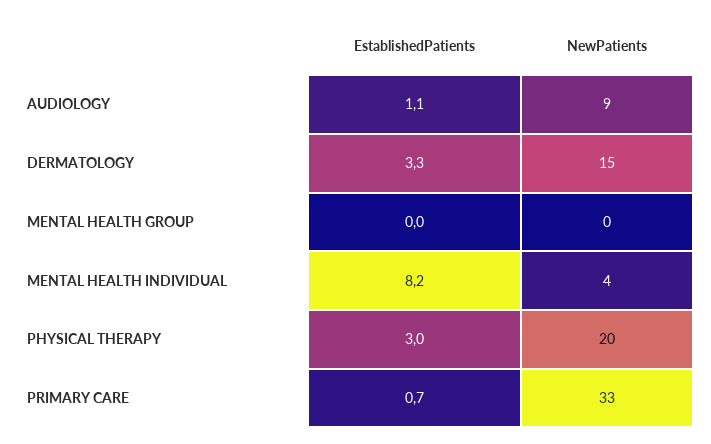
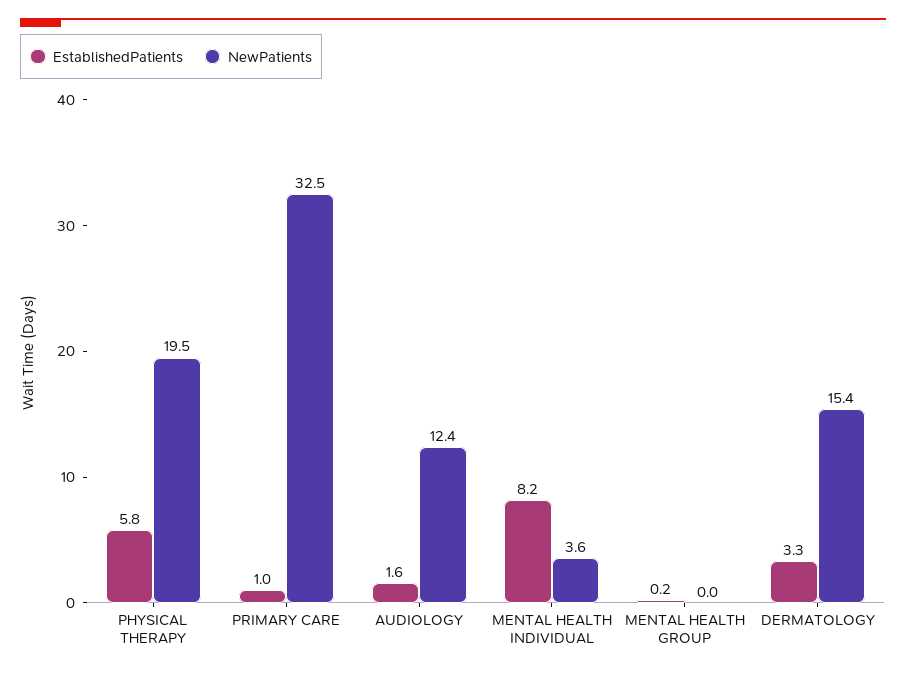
EstablishedPatients, AUDIOLOGY: 1.1 -> 1.6
NewPatients, AUDIOLOGY: 9 -> 12.4
EstablishedPatients, MENTAL HEALTH GROUP: 0 -> 0.2
EstablishedPatients, PHYSICAL THERAPY: 3 -> 5.8
EstablishedPatients, PRIMARY CARE: 0.7 -> 1

